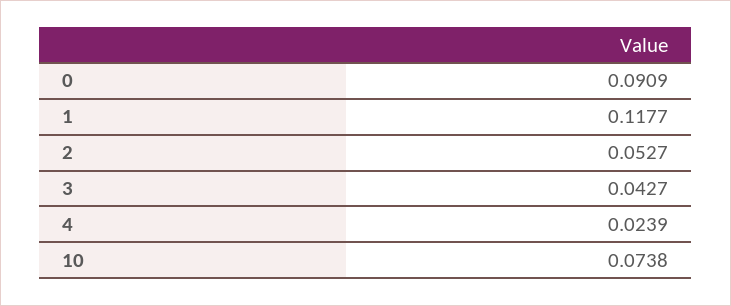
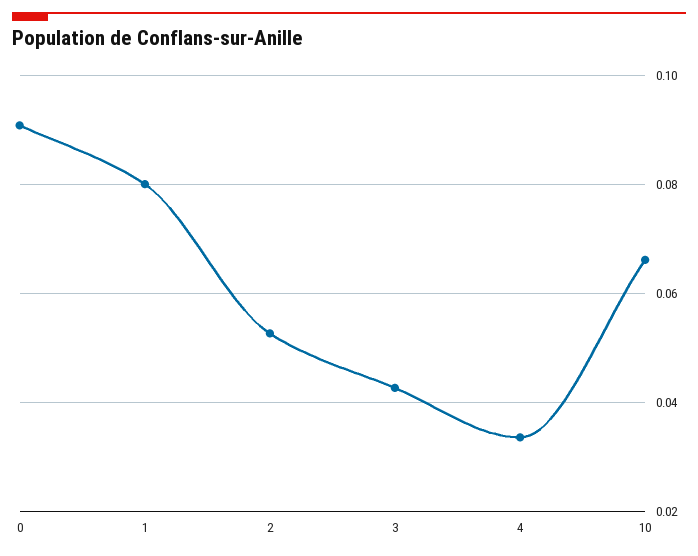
1: 0.1177 -> 0.08
4: 0.0239 -> 0.034
10: 0.0738 -> 0.066

